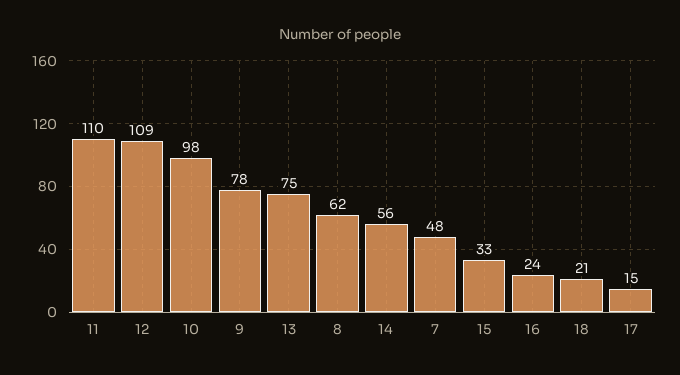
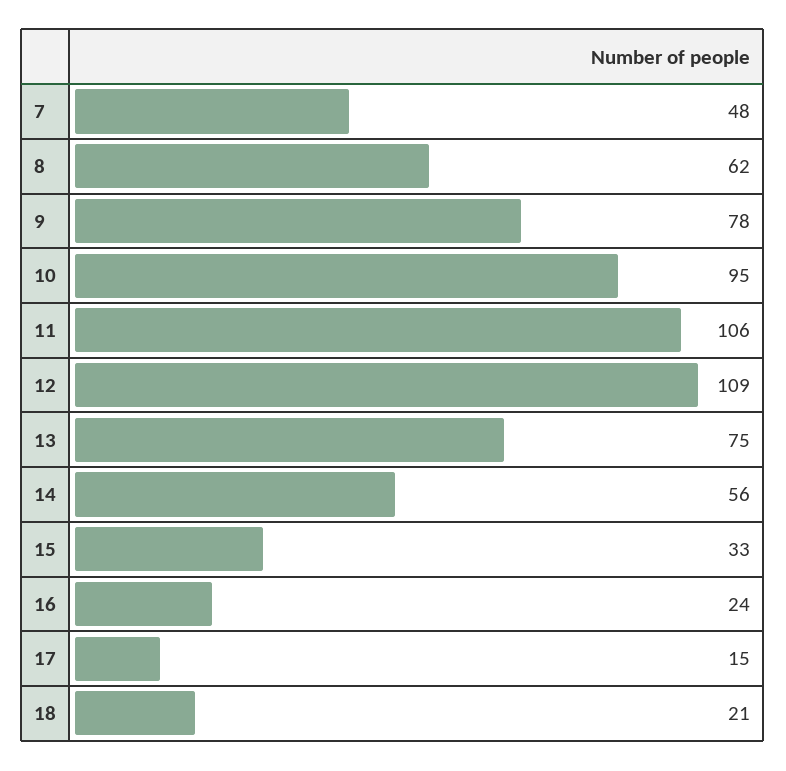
11: 110 -> 106
10: 98 -> 95

